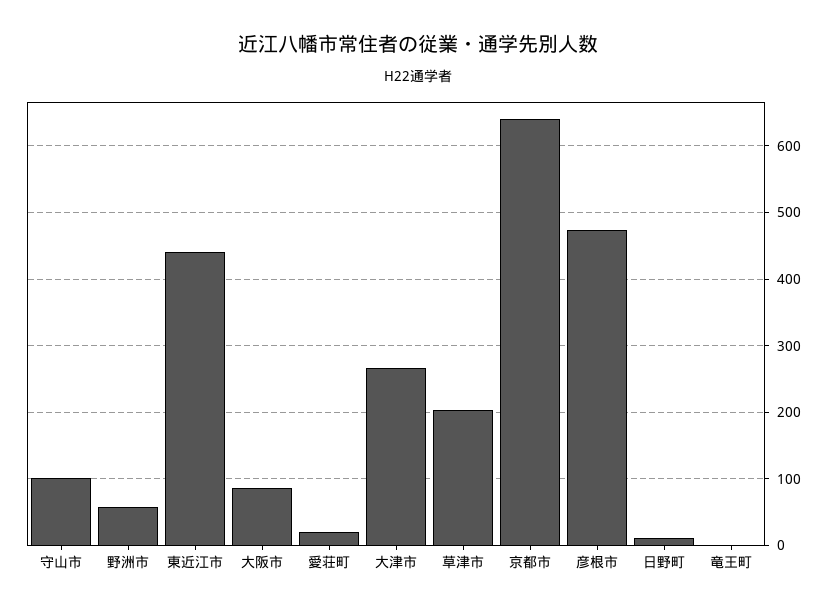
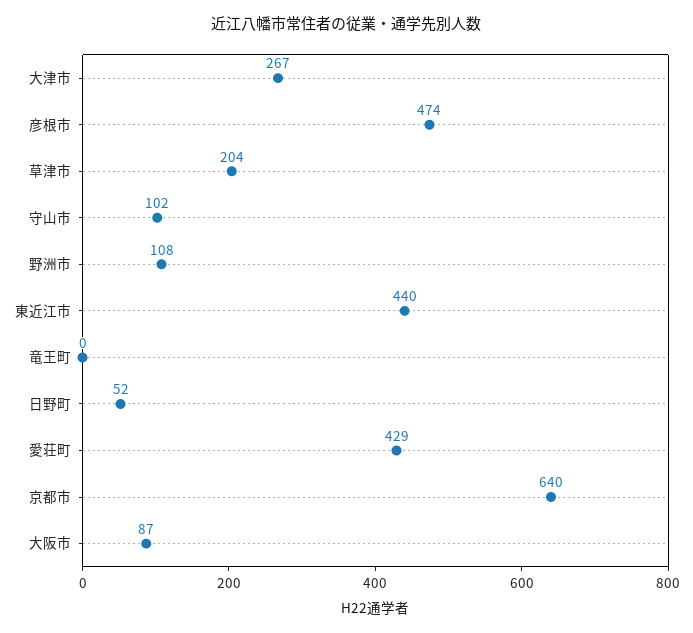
野洲市: 60 -> 108
愛荘町: 20 -> 429
日野町: 10 -> 52

